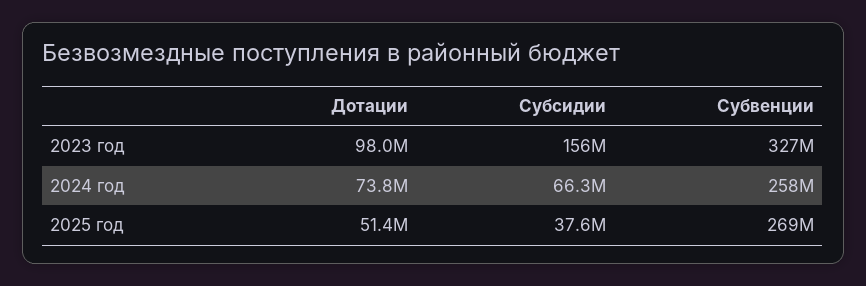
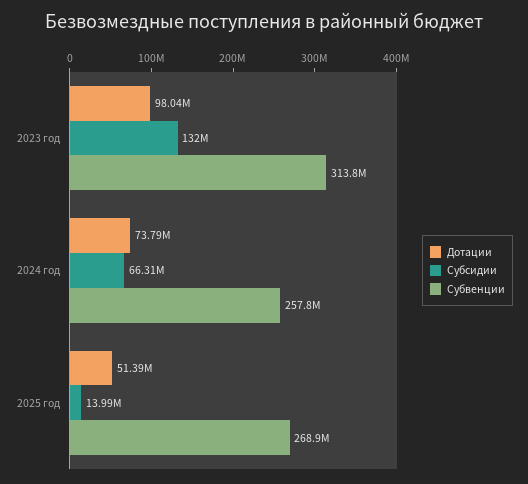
Субсидии, 2023 год: 156000000 -> 132000000
Субвенции, 2023 год: 327000000 -> 313800000
Субсидии, 2025 год: 37600000 -> 13990000

